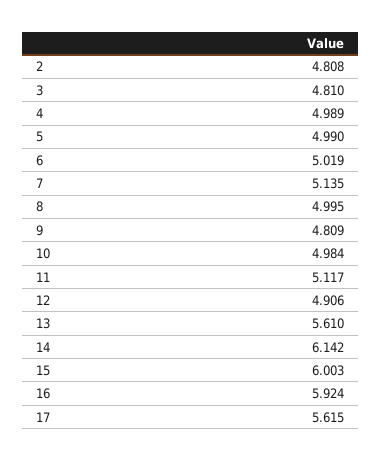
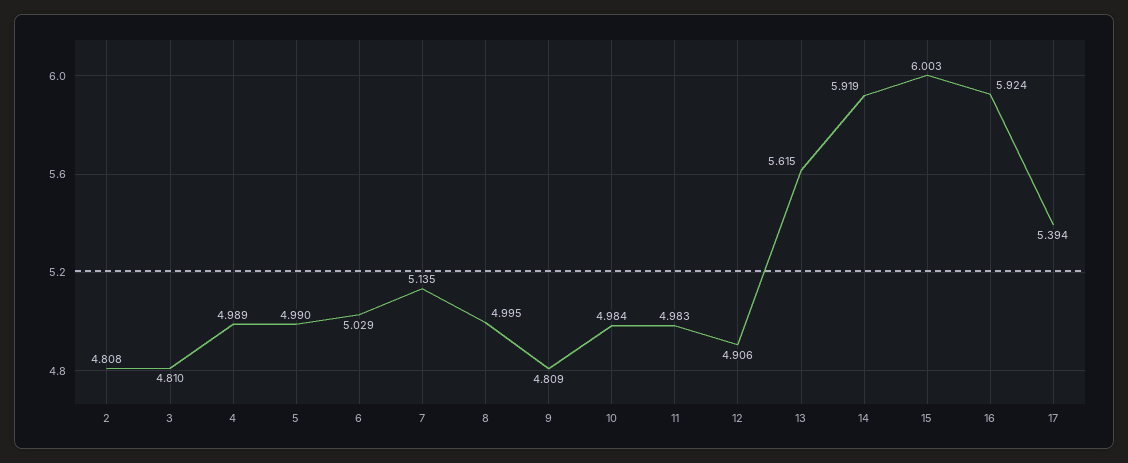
6: 5.019 -> 5.029
11: 5.117 -> 4.983
13: 5.61 -> 5.615
14: 6.142 -> 5.919
17: 5.615 -> 5.394

